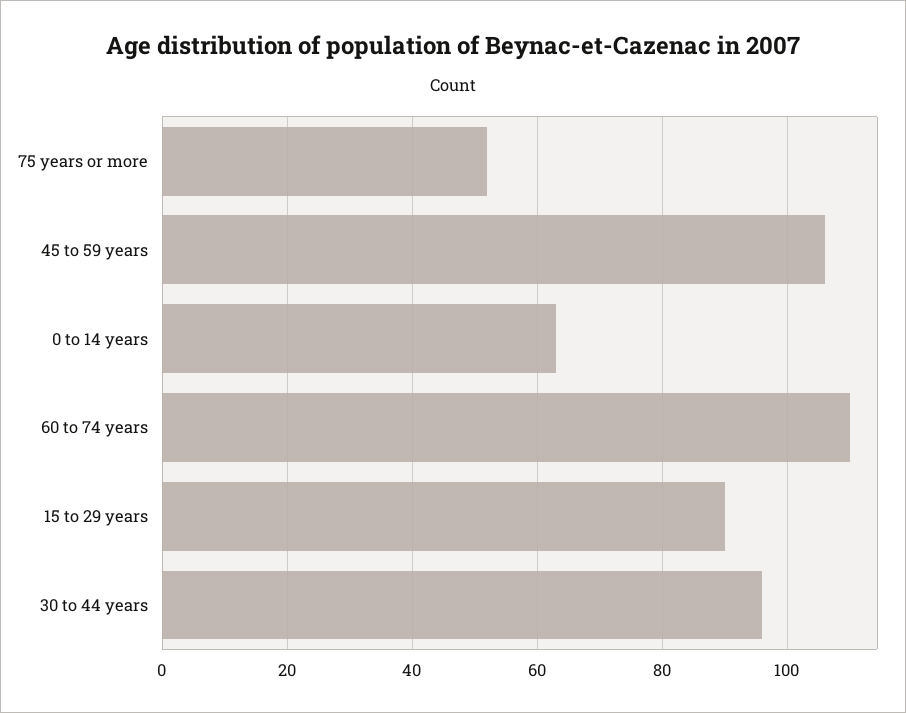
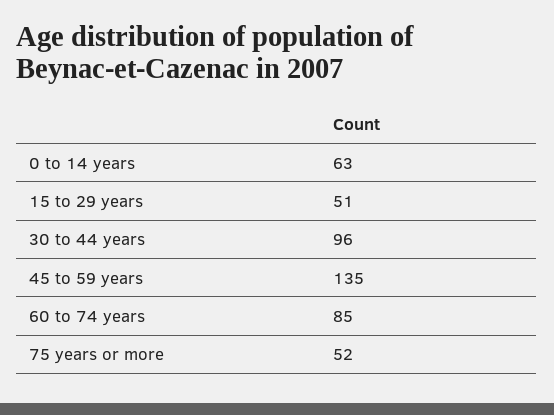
45 to 59 years: 105 -> 135
60 to 74 years: 110 -> 85
15 to 29 years: 90 -> 51

